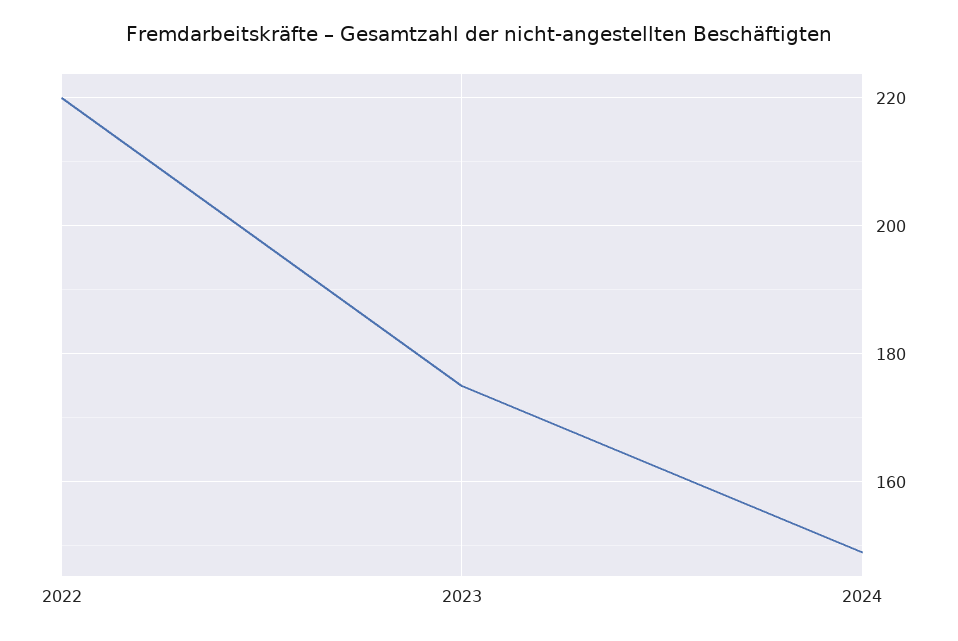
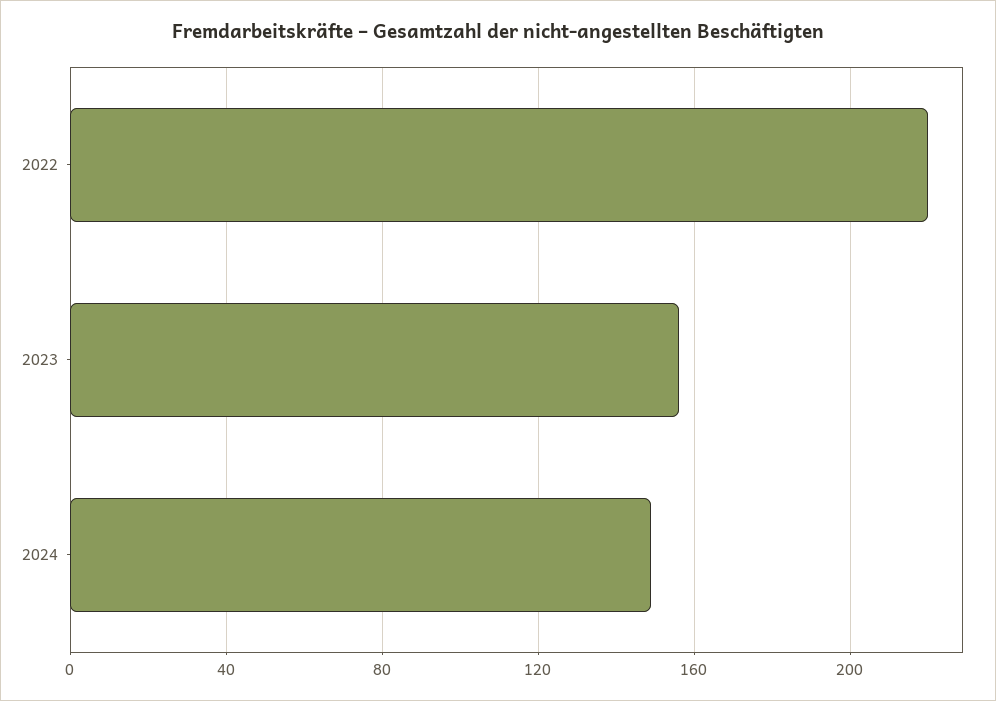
2023: 175 -> 155

